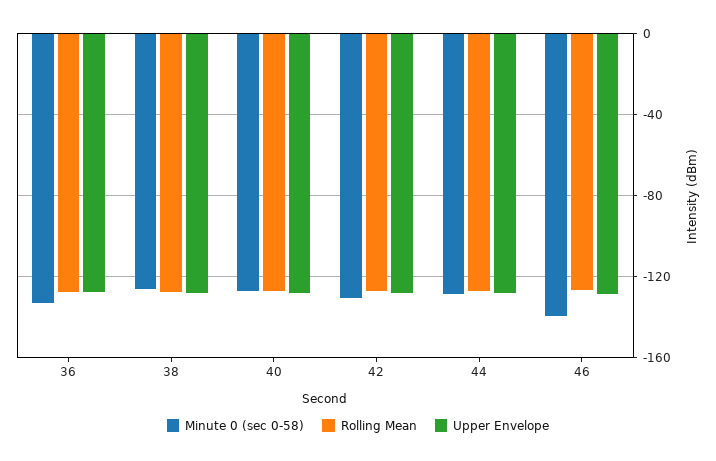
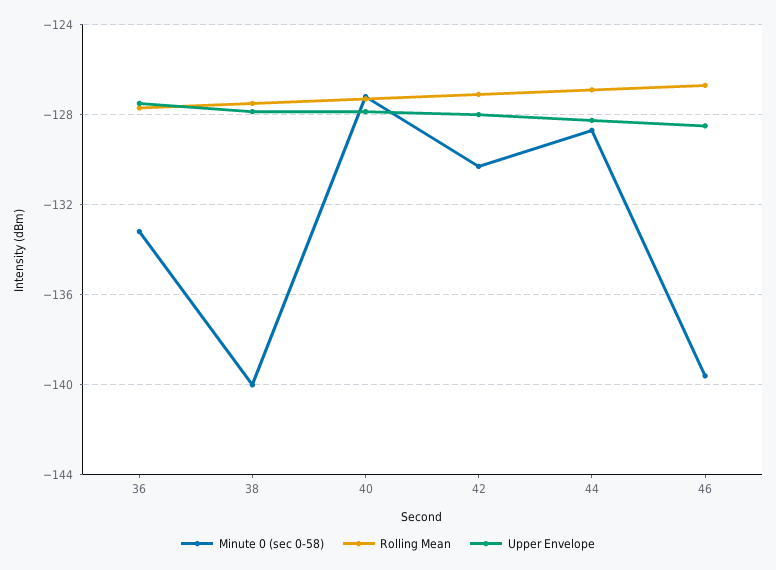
Minute 0 (sec 0-58), 38: -125 -> -140

